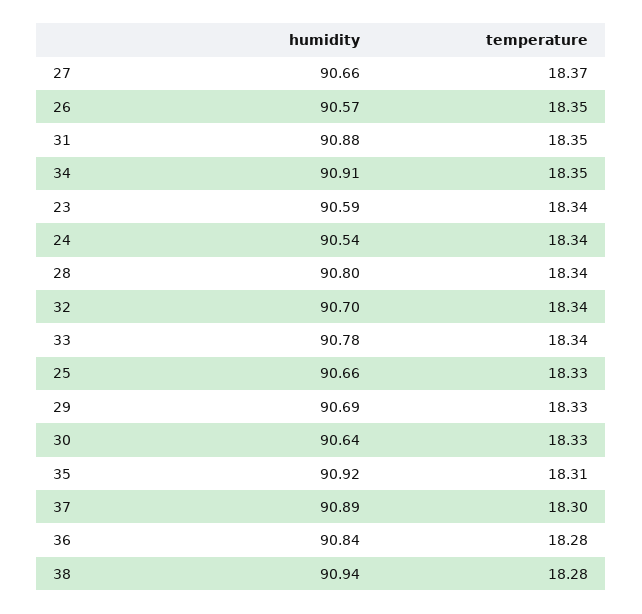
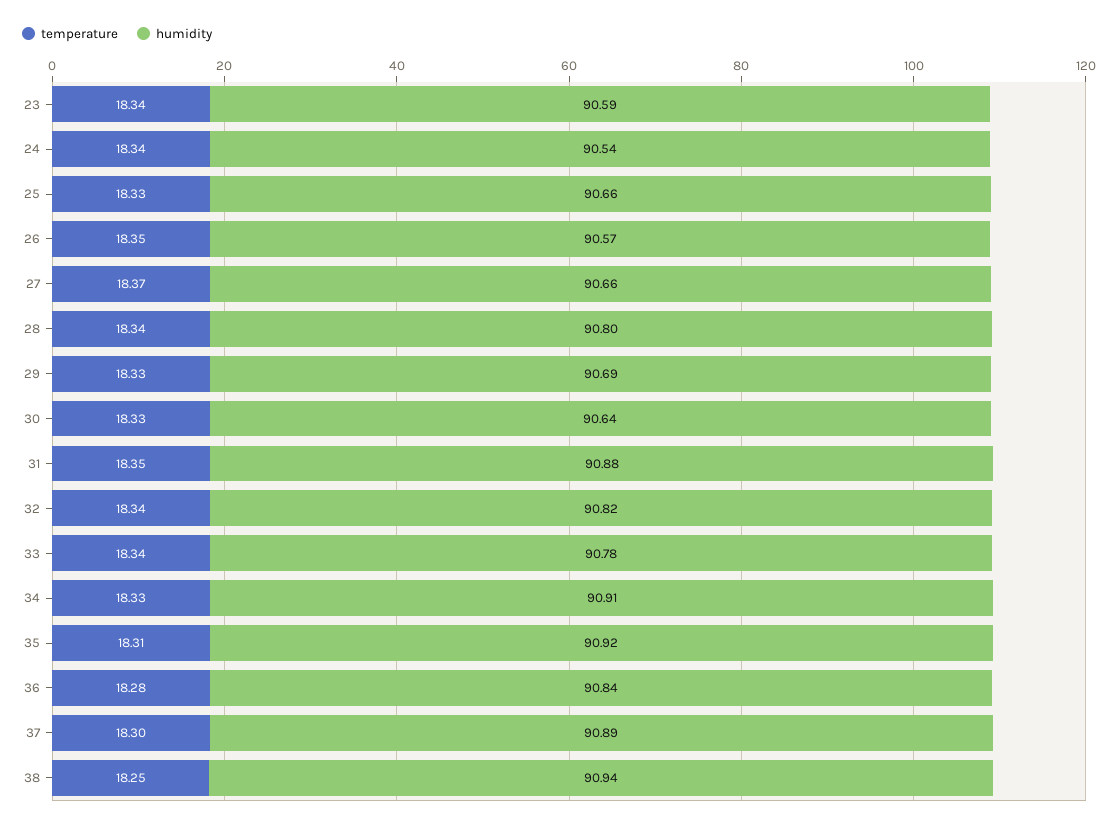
temperature, 34: 18.35 -> 18.33
humidity, 32: 90.7 -> 90.82
temperature, 38: 18.28 -> 18.25

